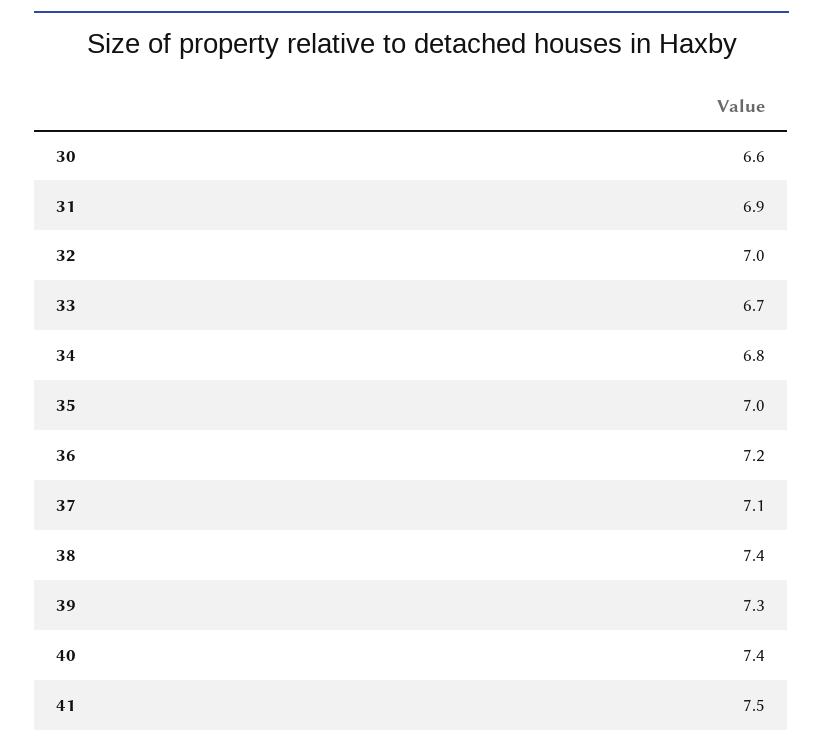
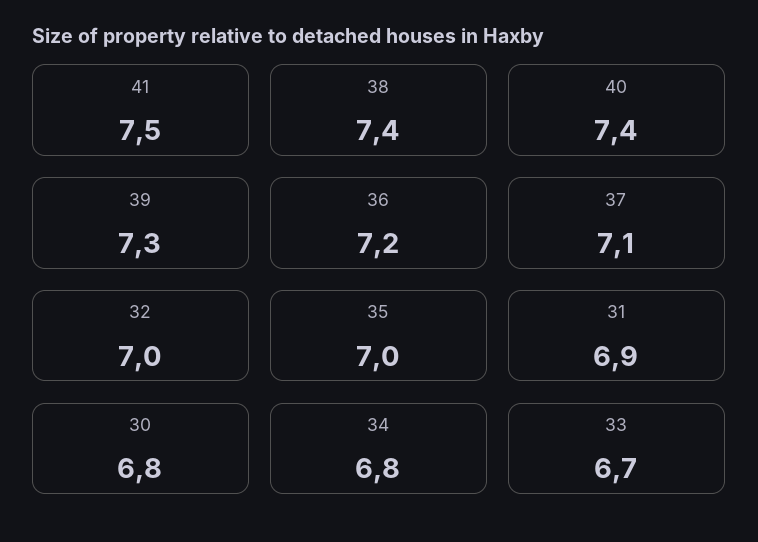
30: 6.6 -> 6.8

